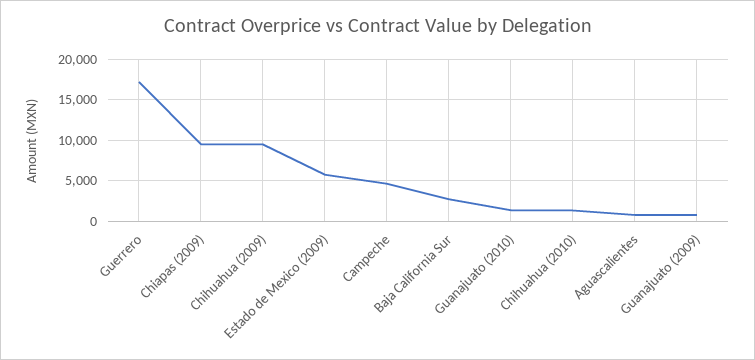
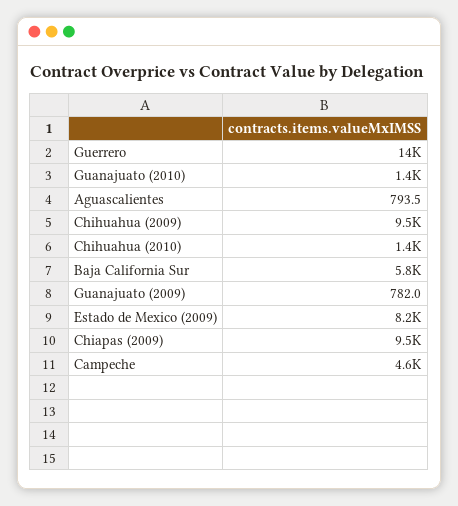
Guerrero: 17000 -> 14000
Estado de Mexico (2009): 6000 -> 8200
Baja California Sur: 3000 -> 5800

